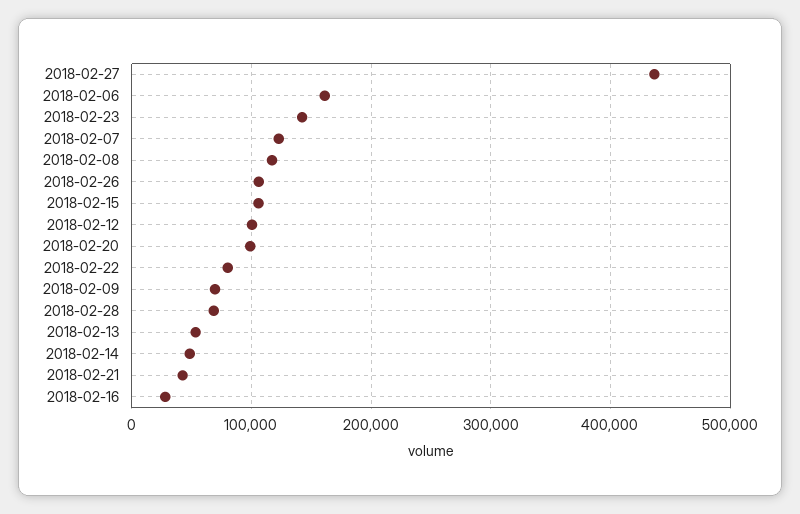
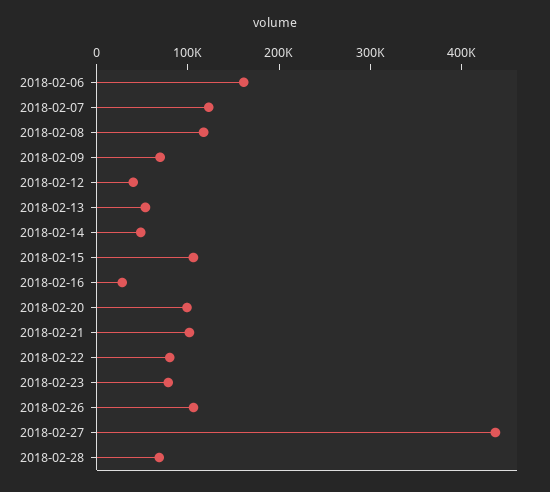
2018-02-23: 140000 -> 80000
2018-02-12: 100000 -> 40000
2018-02-21: 40000 -> 100000

